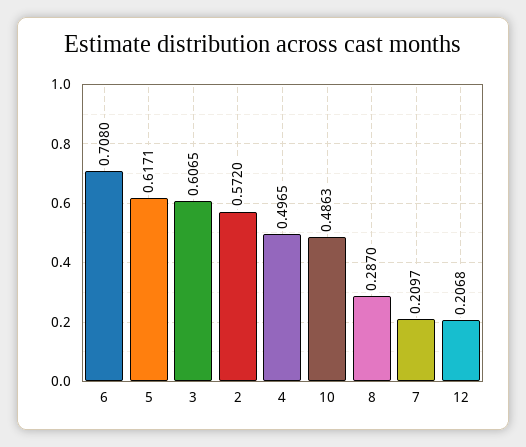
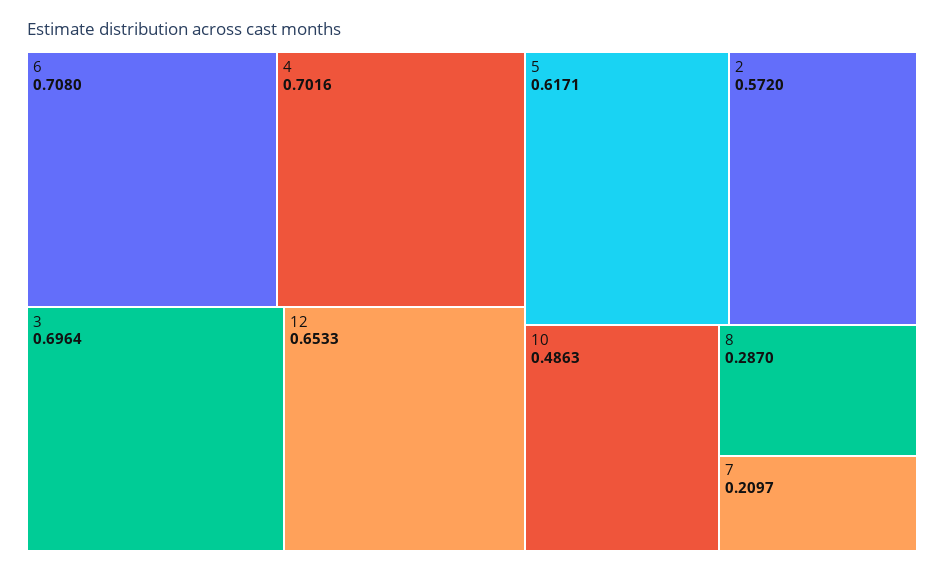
3: 0.6065 -> 0.6964
4: 0.4965 -> 0.7016
12: 0.2068 -> 0.6533

